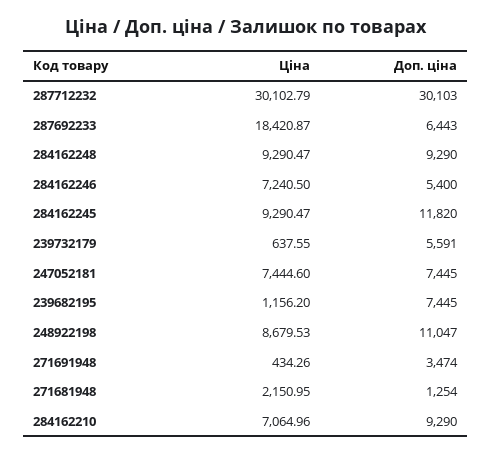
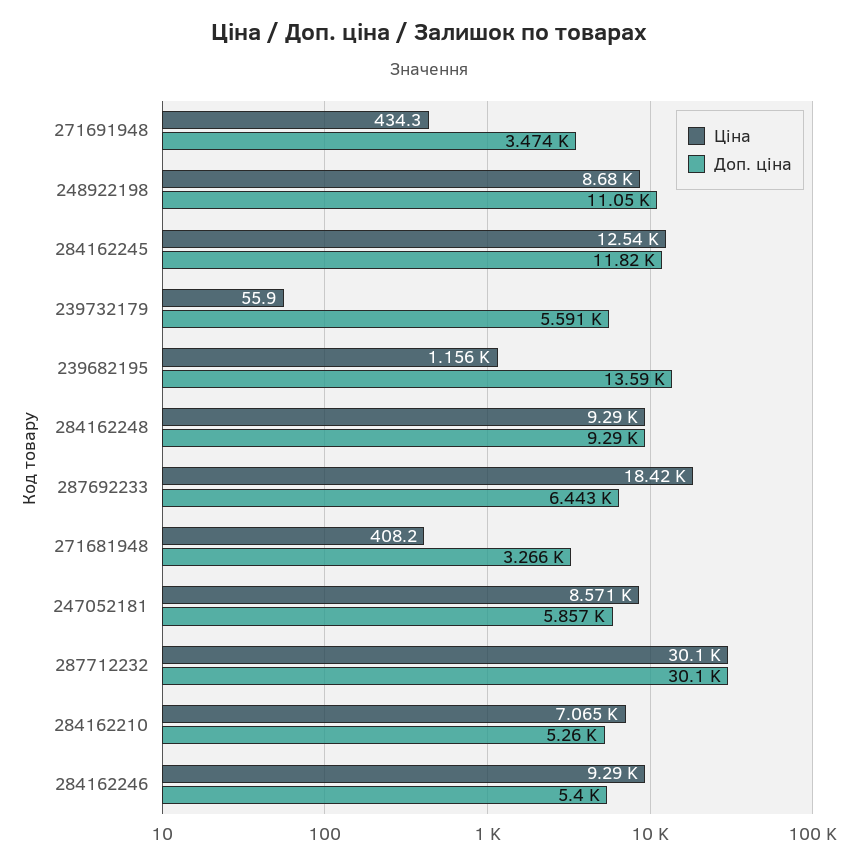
Ціна, 284162246: 7240.5 -> 9290
Ціна, 284162245: 9290.47 -> 12540
Ціна, 239732179: 637.55 -> 55.9
Ціна, 247052181: 7444.6 -> 8571
Доп. ціна, 247052181: 7445 -> 5857
Доп. ціна, 239682195: 7445 -> 13590
Ціна, 271681948: 2150.95 -> 408.2
Доп. ціна, 271681948: 1254 -> 3266
Доп. ціна, 284162210: 9290 -> 5260

